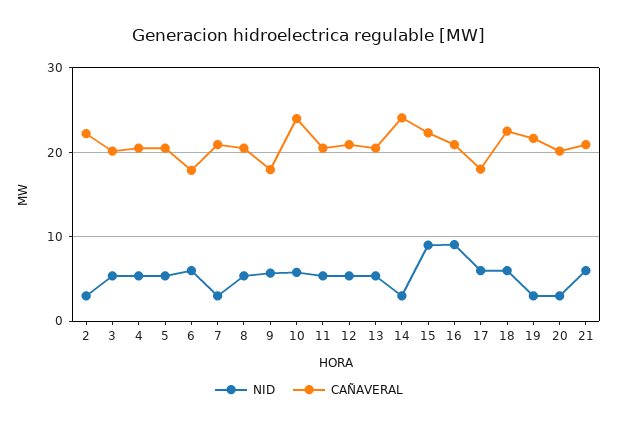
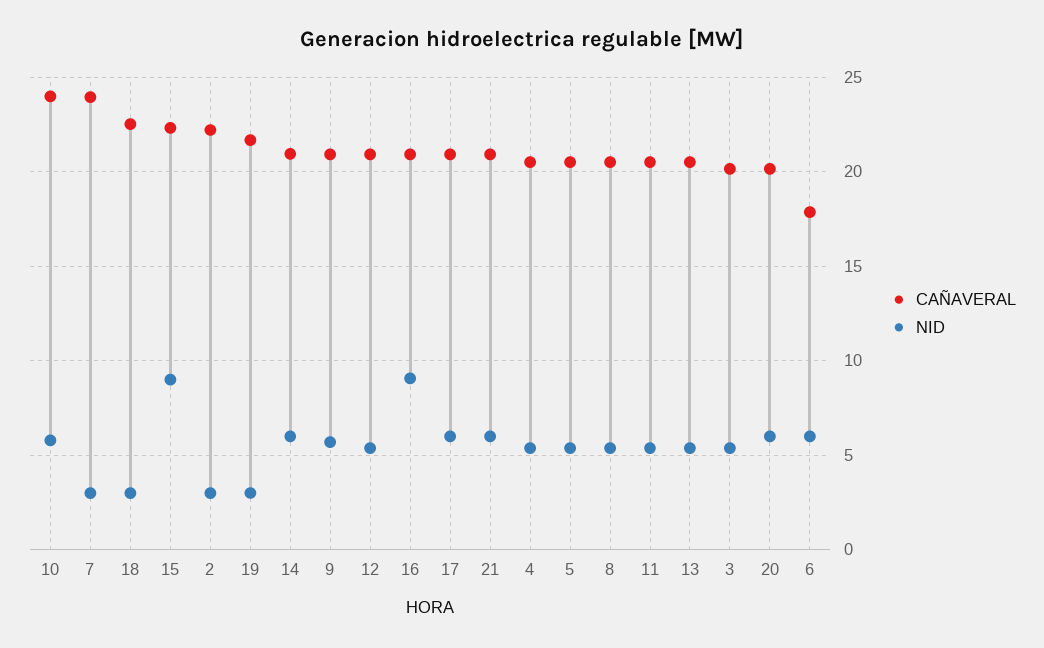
CAÑAVERAL, 7: 21 -> 24
CAÑAVERAL, 9: 18 -> 21
NID, 14: 3 -> 6
CAÑAVERAL, 14: 24 -> 21
CAÑAVERAL, 17: 18 -> 21
NID, 18: 6 -> 3
NID, 20: 3 -> 6

